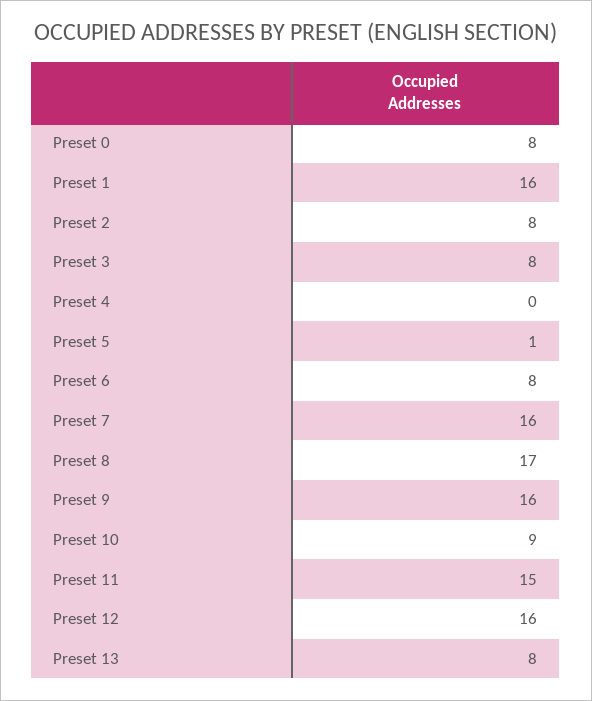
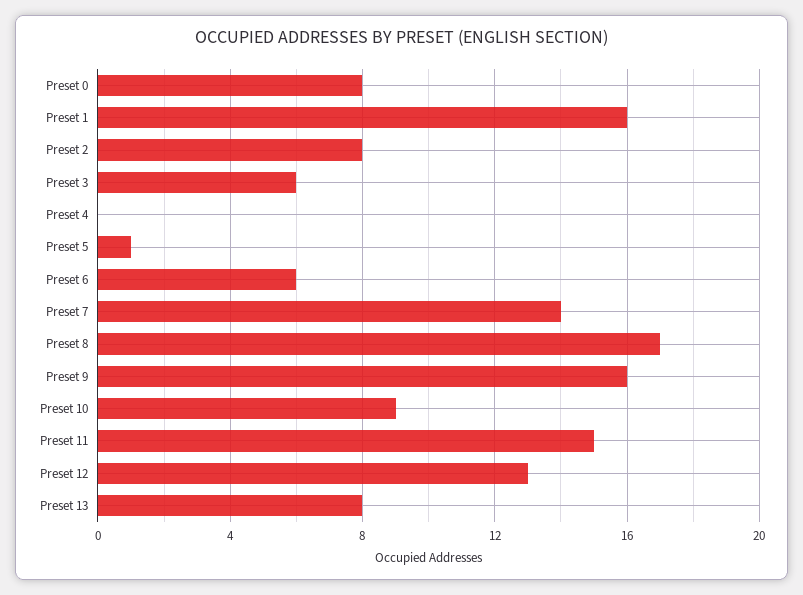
Preset 3: 8 -> 6
Preset 6: 8 -> 6
Preset 7: 16 -> 14
Preset 12: 16 -> 13

